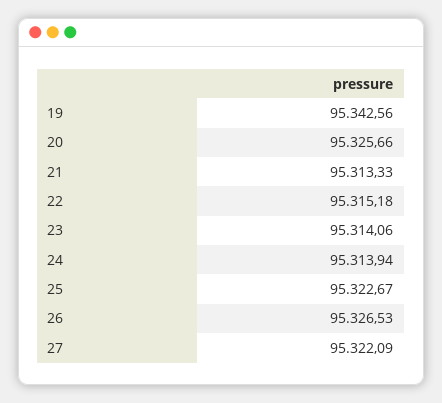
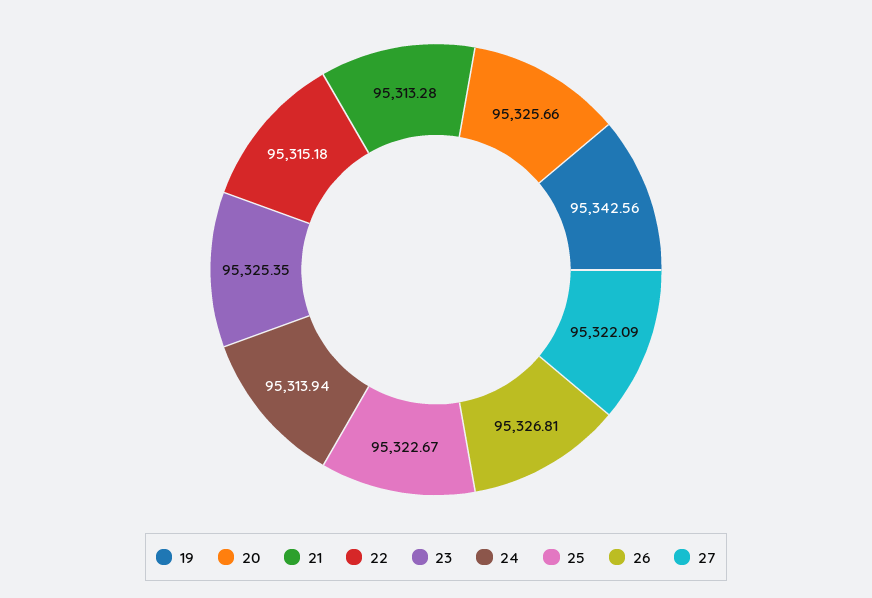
21: 95313.33 -> 95313.28
23: 95314.06 -> 95325.35
26: 95326.53 -> 95326.81

